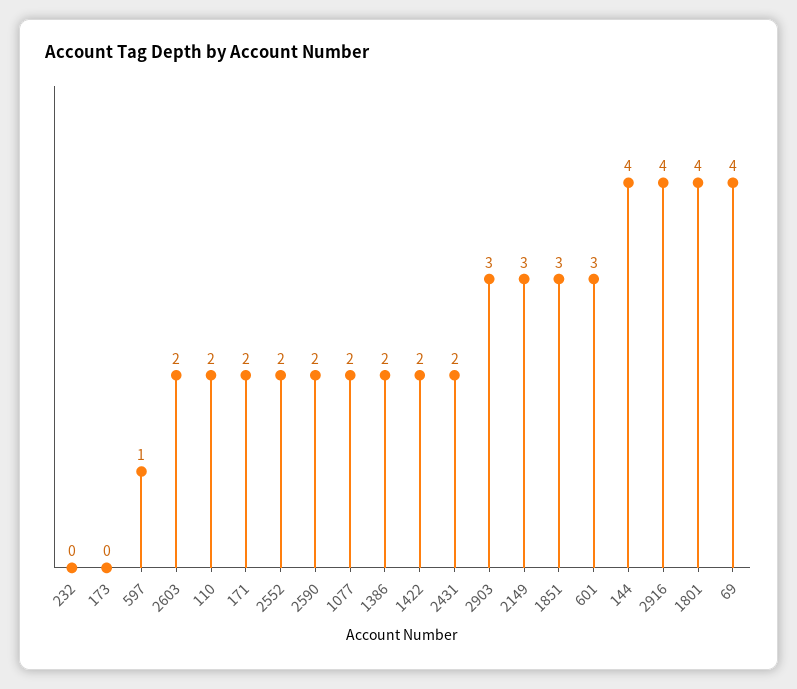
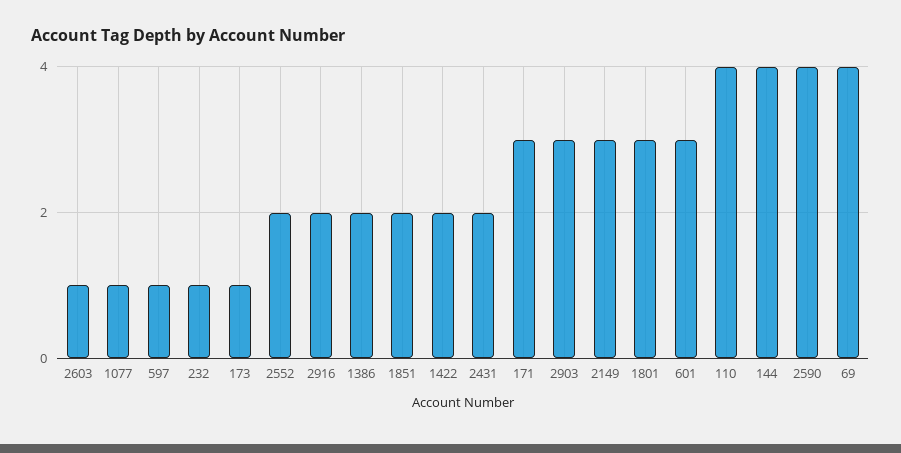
232: 0 -> 1
173: 0 -> 1
2603: 2 -> 1
110: 2 -> 4
171: 2 -> 3
2590: 2 -> 4
1077: 2 -> 1
1851: 3 -> 2
2916: 4 -> 2
1801: 4 -> 3

